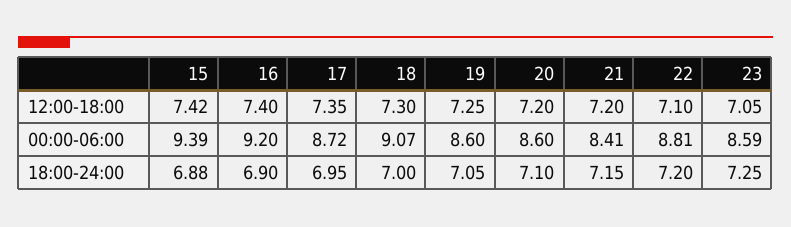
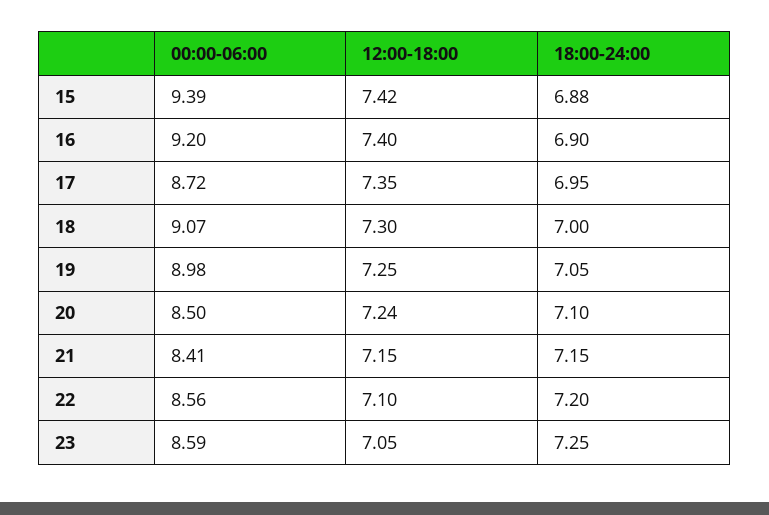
20, 12:00-18:00: 7.2 -> 7.24
21, 12:00-18:00: 7.2 -> 7.15
19, 00:00-06:00: 8.6 -> 8.98
20, 00:00-06:00: 8.6 -> 8.5
22, 00:00-06:00: 8.81 -> 8.56

